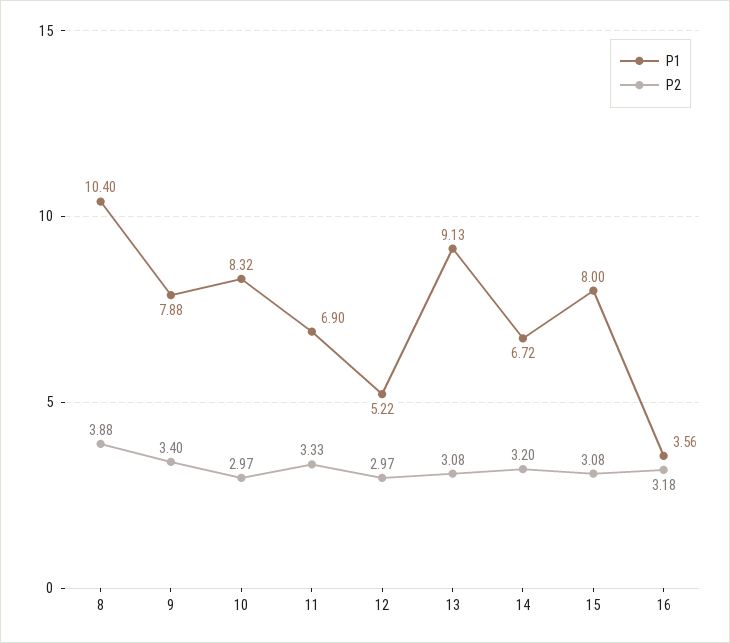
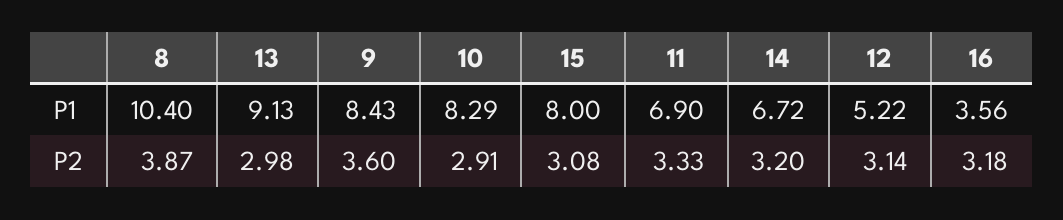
P2, 8: 3.88 -> 3.87
P1, 9: 7.88 -> 8.43
P2, 9: 3.4 -> 3.6
P1, 10: 8.32 -> 8.29
P2, 10: 2.97 -> 2.91
P2, 12: 2.97 -> 3.14
P2, 13: 3.08 -> 2.98

